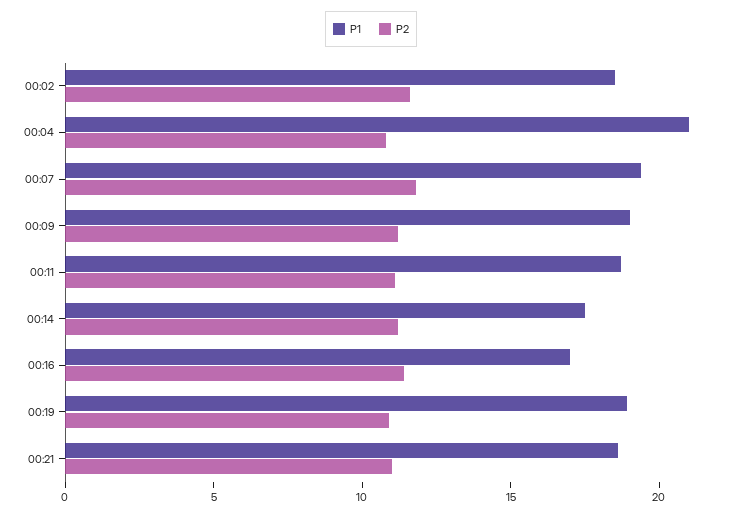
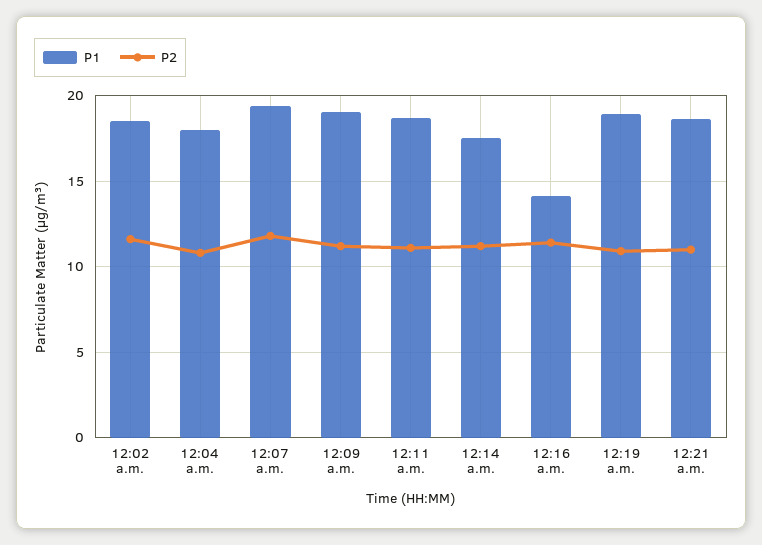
P1, 00:04: 21 -> 18
P1, 00:16: 17 -> 14

